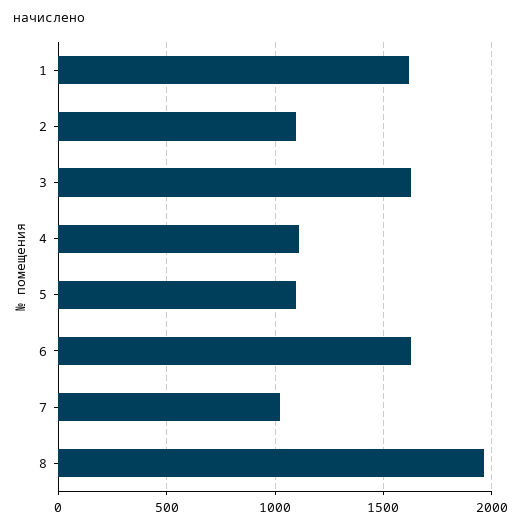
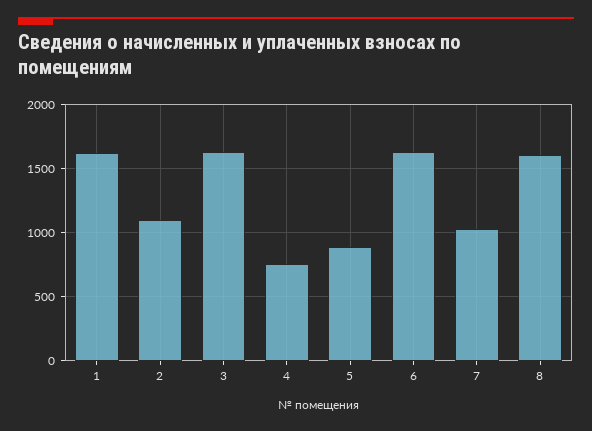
4: 1100 -> 750
5: 1100 -> 900
8: 1950 -> 1600

